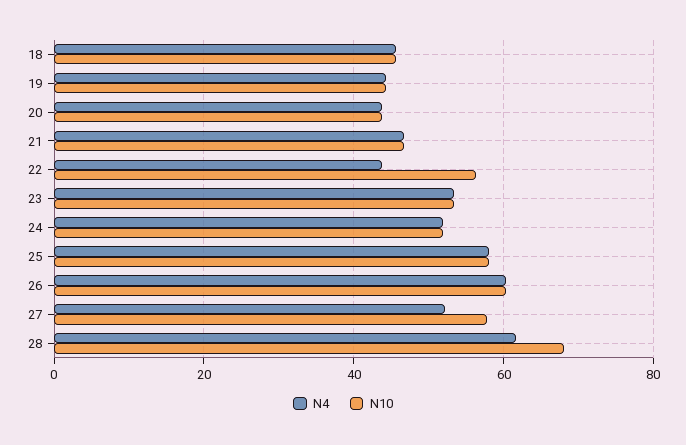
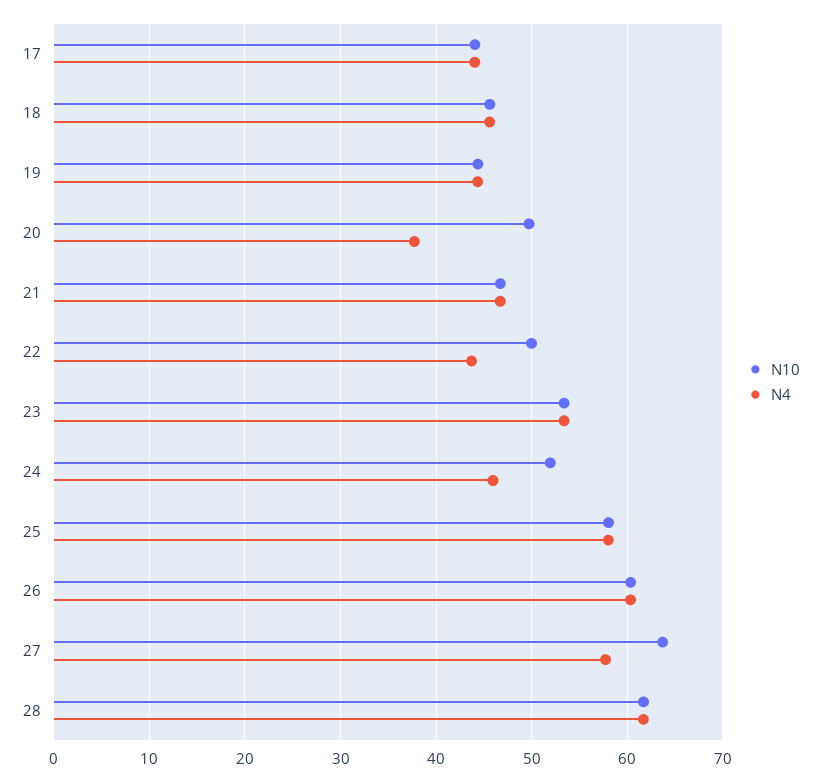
N4, 20: 44 -> 38
N10, 20: 44 -> 50
N10, 22: 56 -> 50
N4, 24: 52 -> 46
N4, 27: 52 -> 58
N10, 27: 58 -> 64
N10, 28: 68 -> 62
N10, 17: none -> 44
N4, 17: none -> 44

